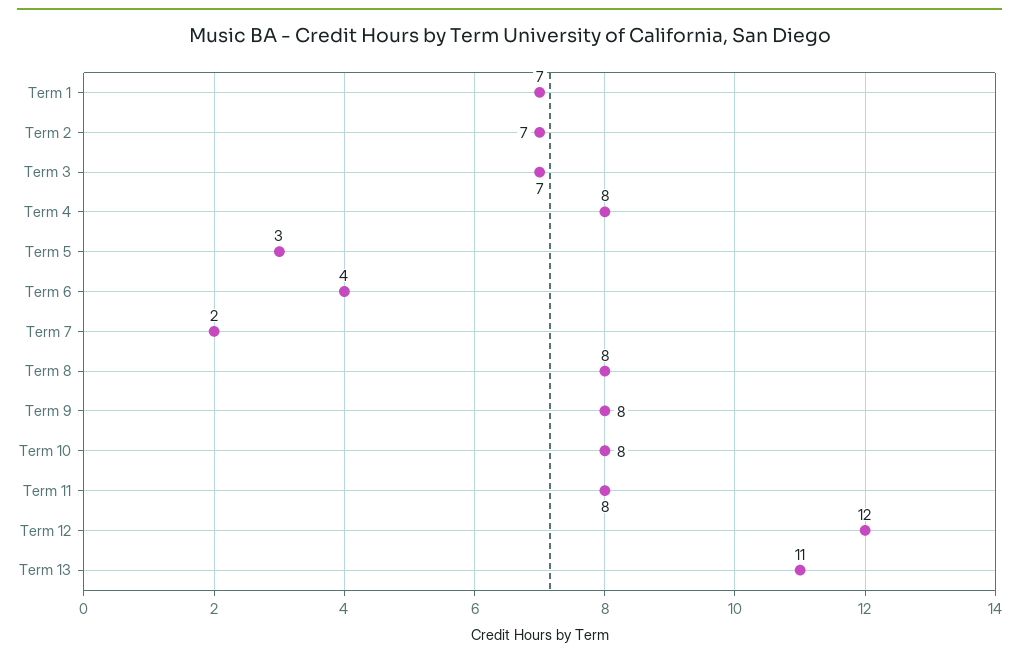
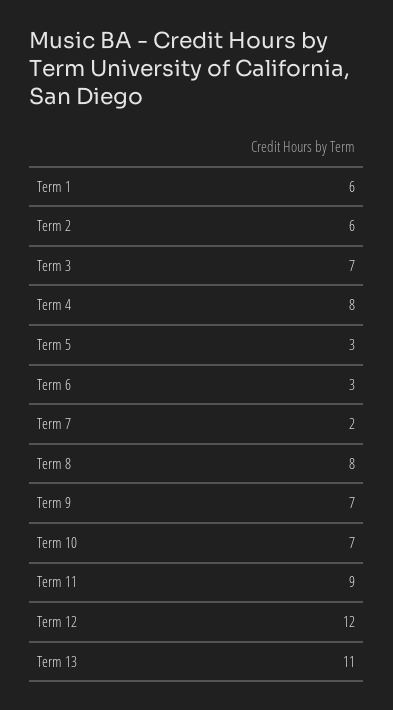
Term 1: 7 -> 6
Term 2: 7 -> 6
Term 6: 4 -> 3
Term 9: 8 -> 7
Term 10: 8 -> 7
Term 11: 8 -> 9

